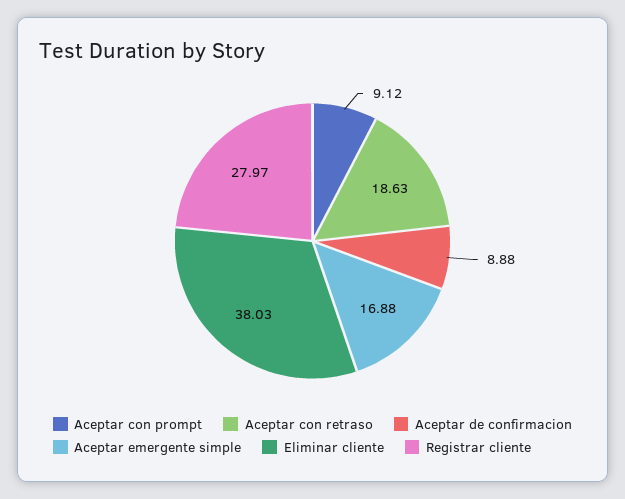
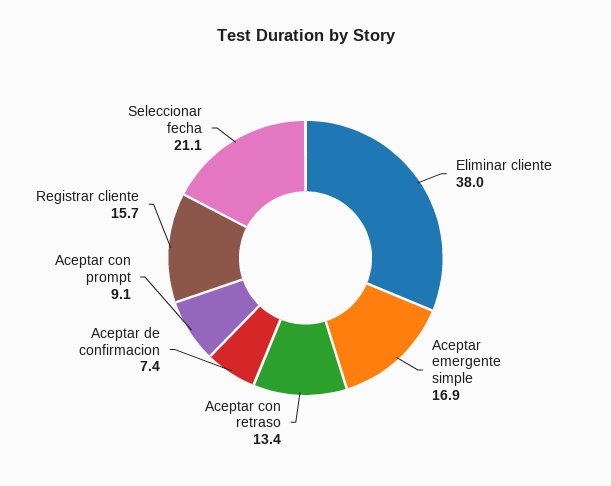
Aceptar con retraso: 18.63 -> 13.4
Aceptar de confirmacion: 8.88 -> 7.4
Registrar cliente: 27.97 -> 15.7
Seleccionar fecha: none -> 21.1

